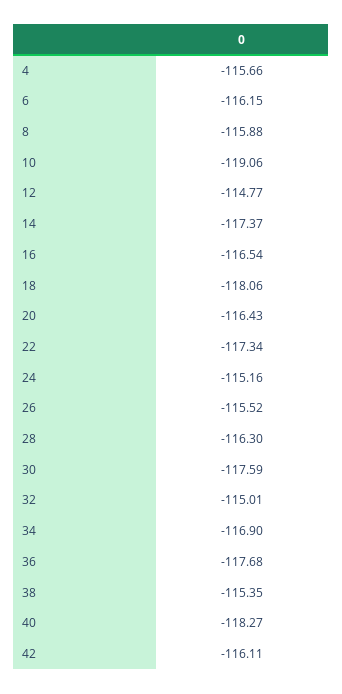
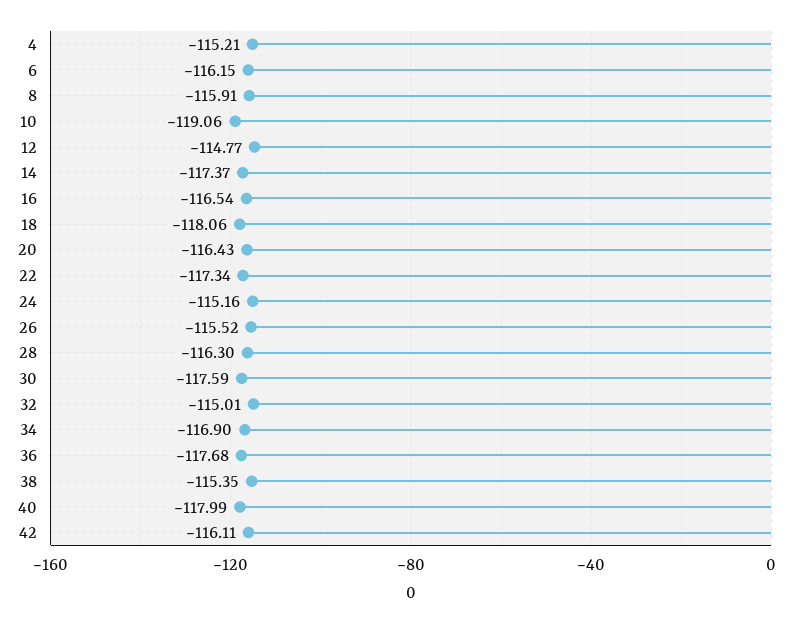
4: -115.66 -> -115.21
8: -115.88 -> -115.91
40: -118.27 -> -117.99

